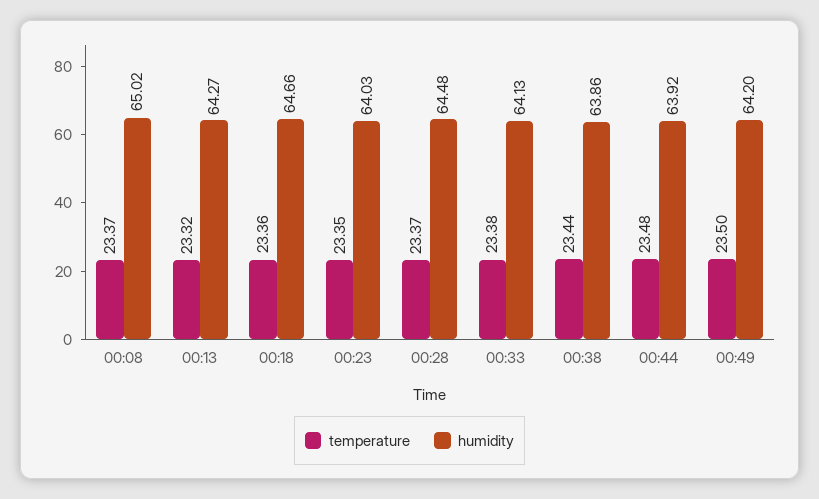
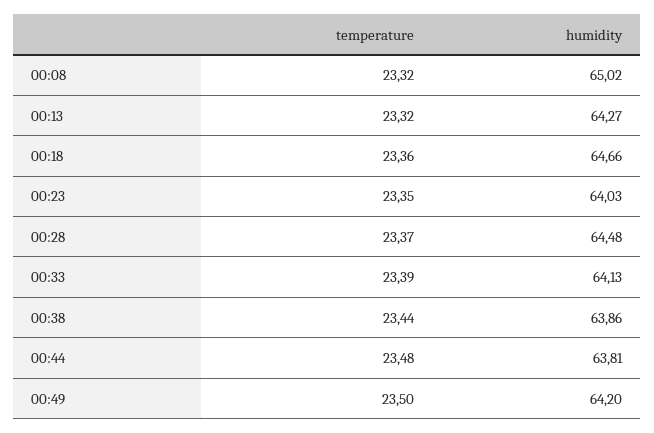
temperature, 00:08: 23.37 -> 23.32
temperature, 00:33: 23.38 -> 23.39
humidity, 00:44: 63.92 -> 63.81

